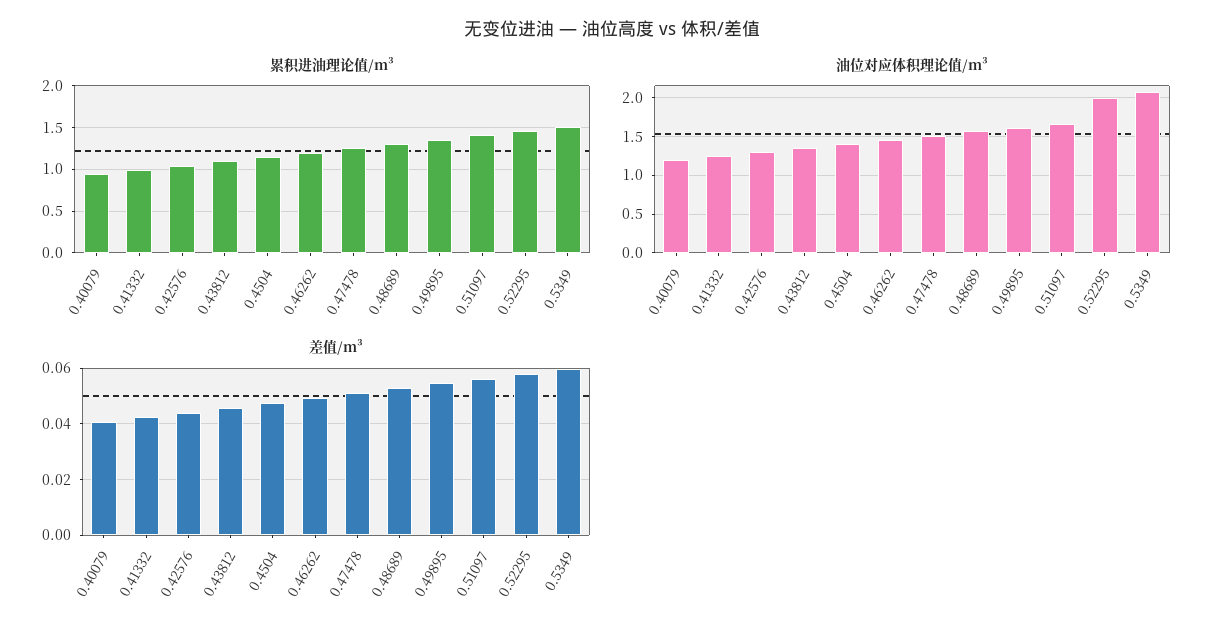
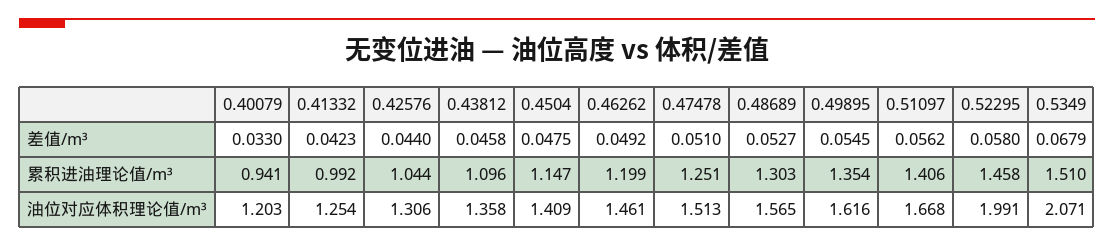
差值/m³, 0.40079: 0.04 -> 0.033
差值/m³, 0.5349: 0.06 -> 0.0679

